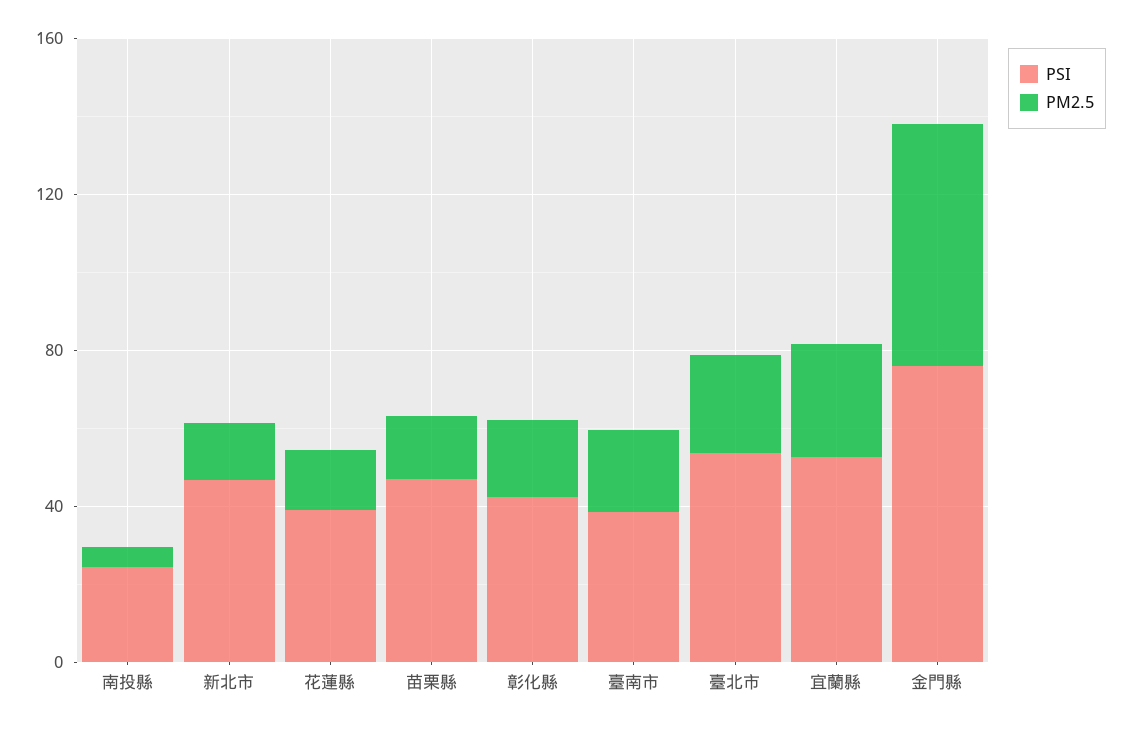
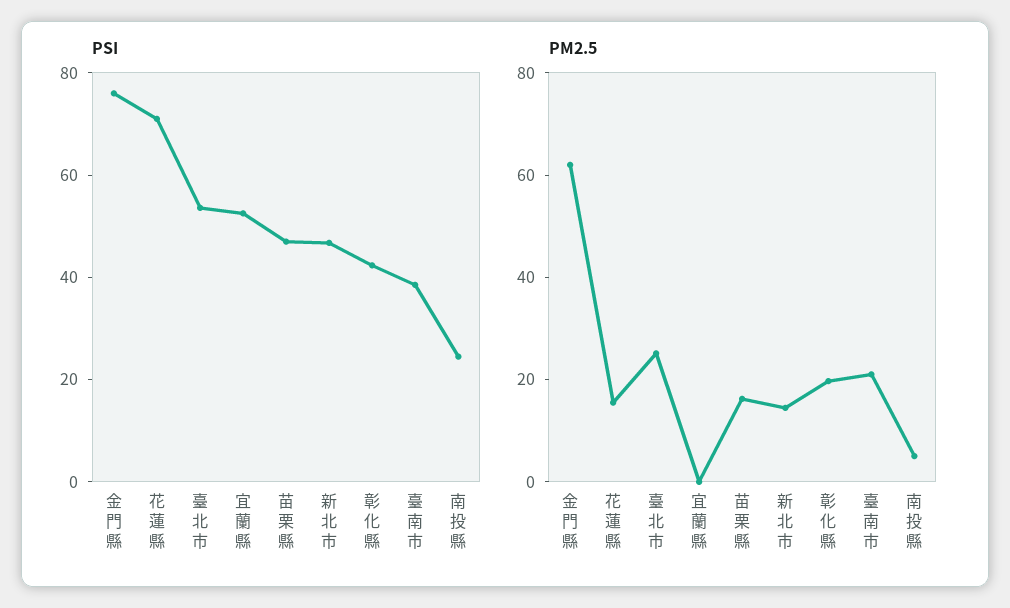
PSI, 花蓮縣: 40 -> 70
PM2.5, 宜蘭縣: 30 -> 0

